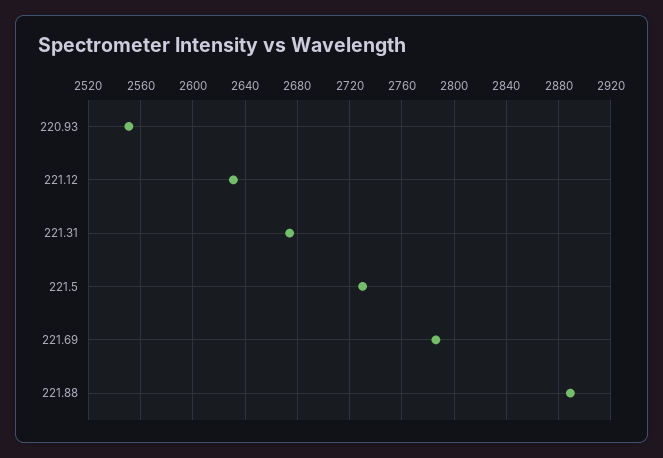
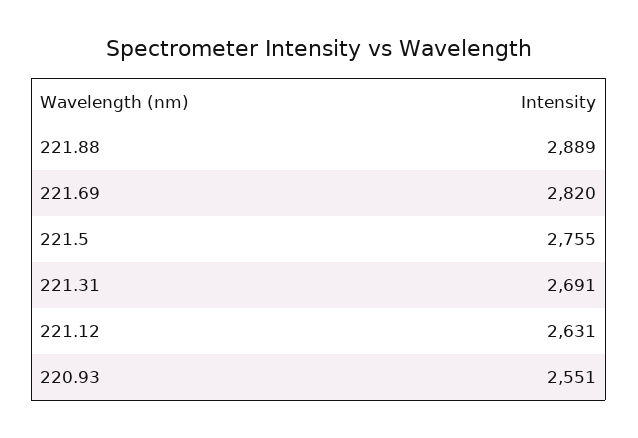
221.31: 2675 -> 2691
221.5: 2730 -> 2755
221.69: 2785 -> 2820

